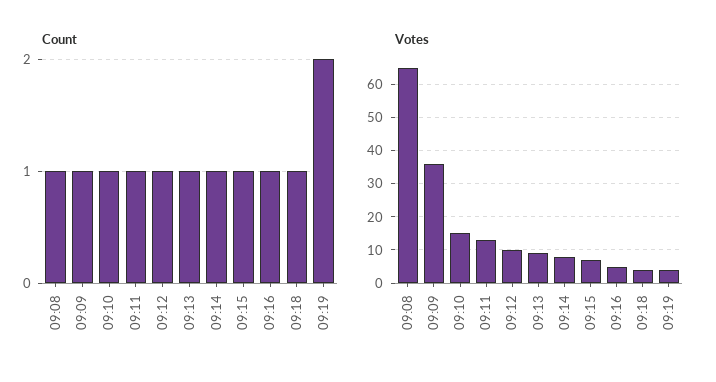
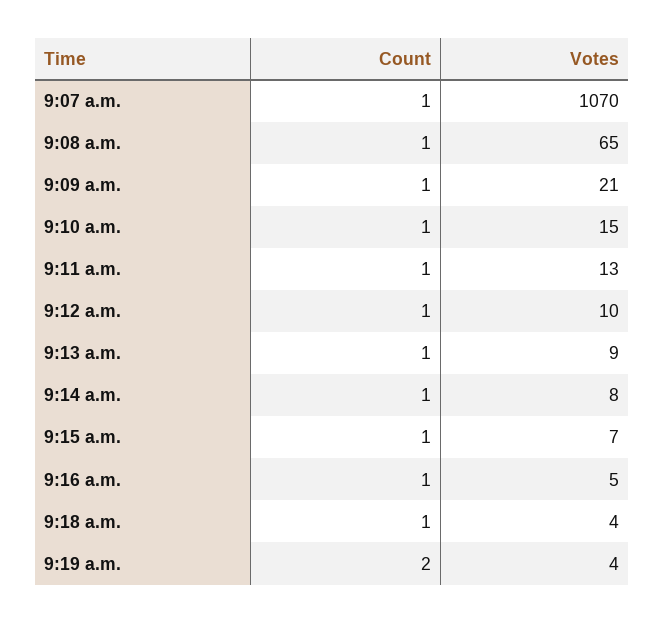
Votes, 09:09: 35 -> 21
Count, 9:07 a.m.: none -> 1
Votes, 9:07 a.m.: none -> 1070

